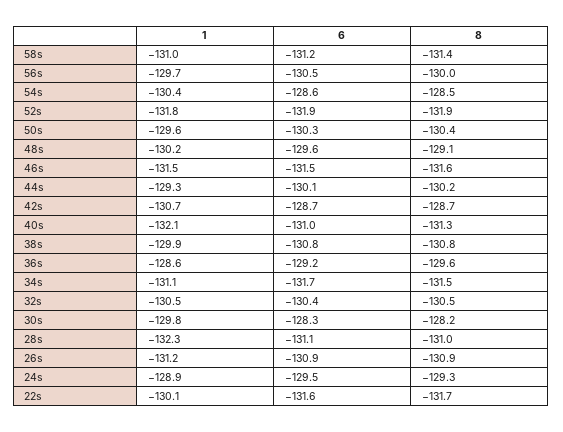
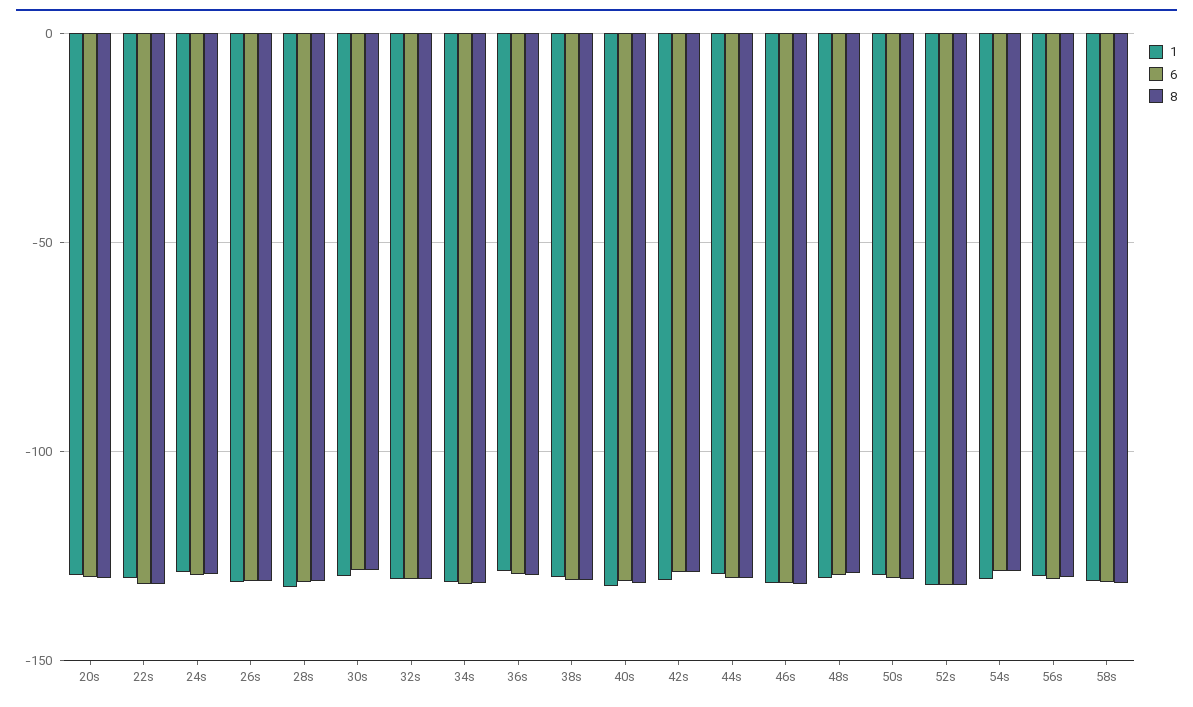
1, 20s: none -> -130
6, 20s: none -> -130
8, 20s: none -> -130

